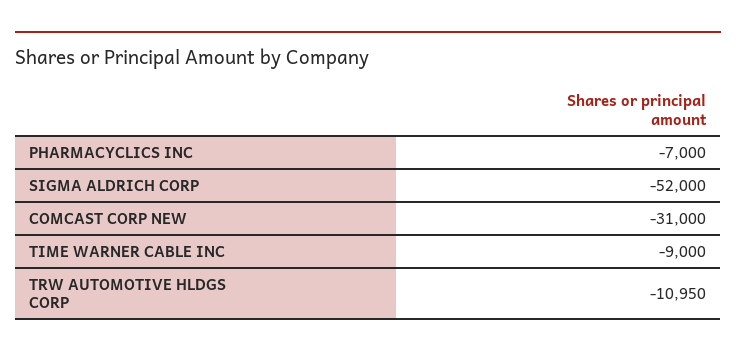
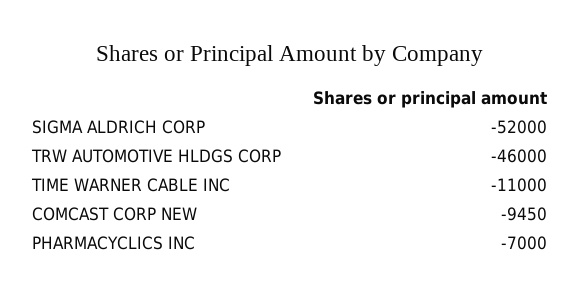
COMCAST CORP NEW: -31000 -> -9450
TIME WARNER CABLE INC: -9000 -> -11000
TRW AUTOMOTIVE HLDGS CORP: -10950 -> -46000

